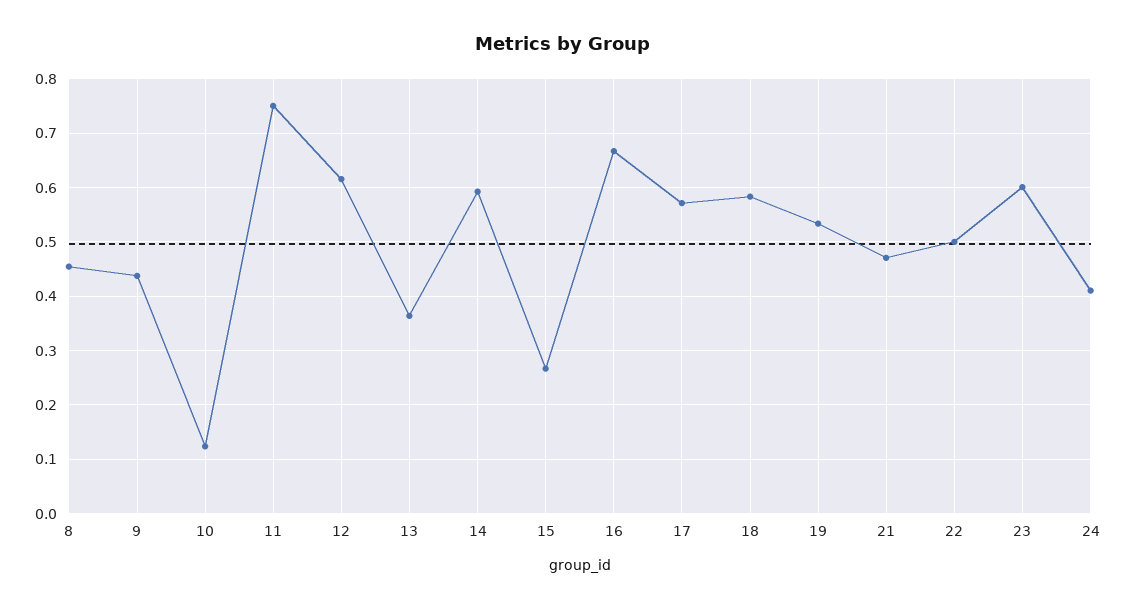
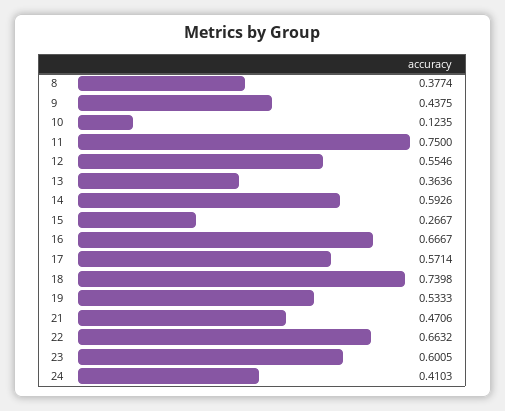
8: 0.46 -> 0.3774
12: 0.62 -> 0.5546
18: 0.58 -> 0.7398
22: 0.5 -> 0.6632

